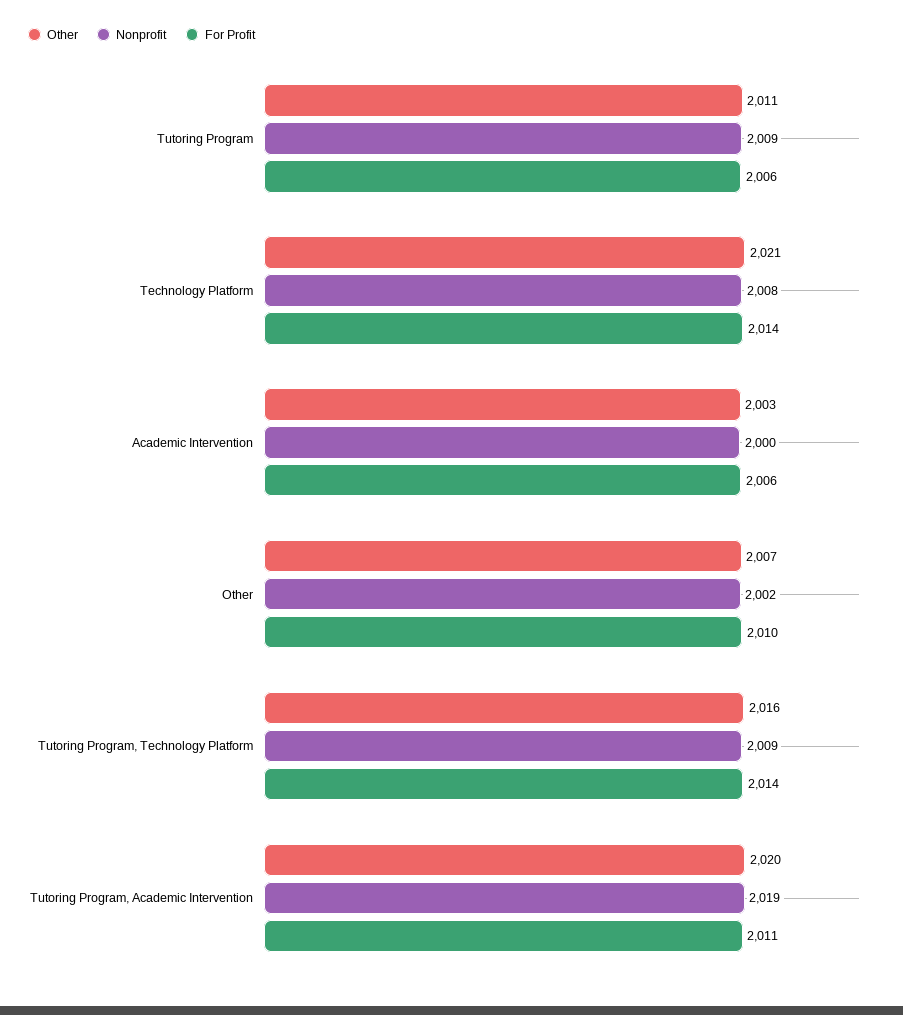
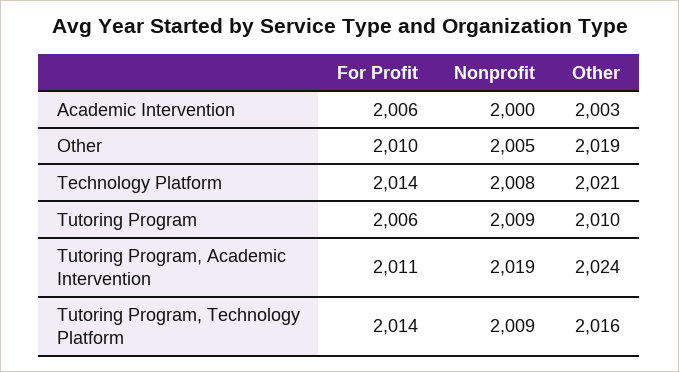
Other, Tutoring Program: 2011 -> 2010
Other, Other: 2007 -> 2019
Nonprofit, Other: 2002 -> 2005
Other, Tutoring Program, Academic Intervention: 2020 -> 2024

